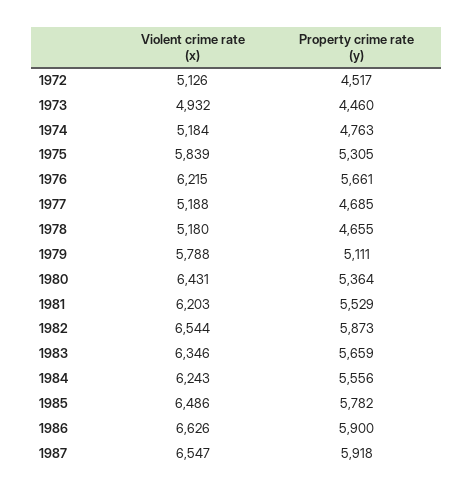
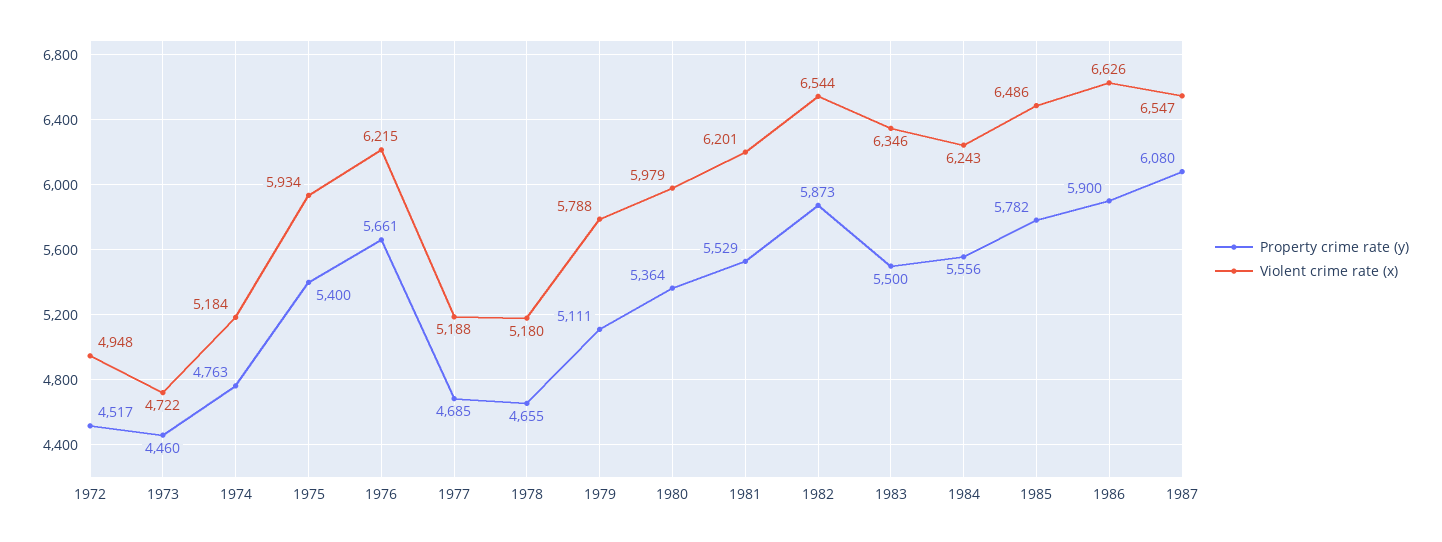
Violent crime rate (x), 1972: 5126 -> 4948
Violent crime rate (x), 1973: 4932 -> 4722
Violent crime rate (x), 1975: 5839 -> 5934
Property crime rate (y), 1975: 5305 -> 5400
Violent crime rate (x), 1980: 6431 -> 5979
Violent crime rate (x), 1981: 6203 -> 6201
Property crime rate (y), 1983: 5659 -> 5500
Property crime rate (y), 1987: 5918 -> 6080

